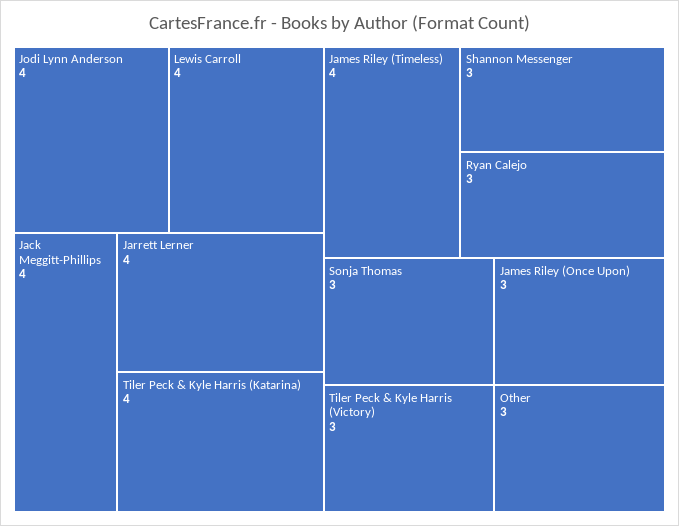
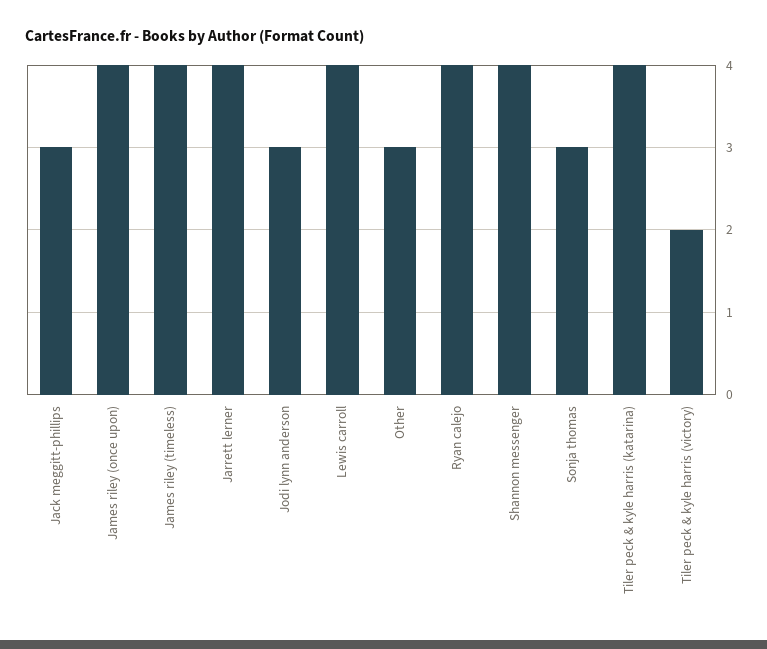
Jodi Lynn Anderson: 4 -> 3
Jack Meggitt-Phillips: 4 -> 3
Shannon Messenger: 3 -> 4
Ryan Calejo: 3 -> 4
Tiler Peck & Kyle Harris (Victory): 3 -> 2
James Riley (Once Upon): 3 -> 4

